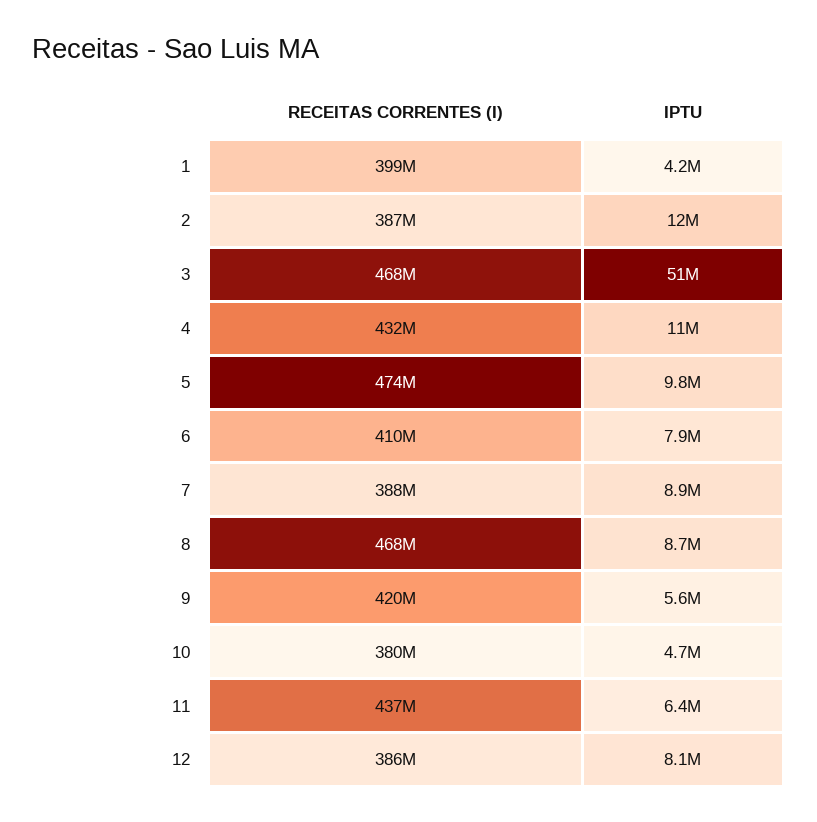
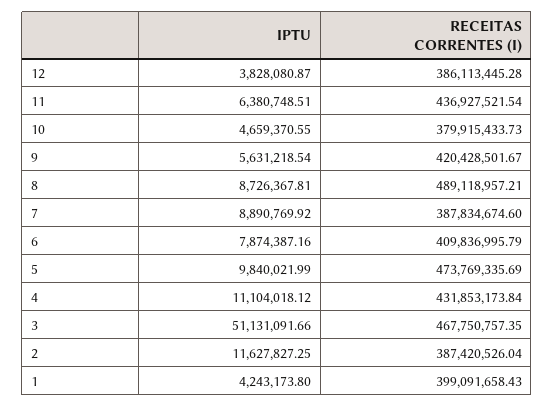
RECEITAS CORRENTES (I), 8: 468000000 -> 489118957.21
IPTU, 12: 8100000 -> 3828080.87

